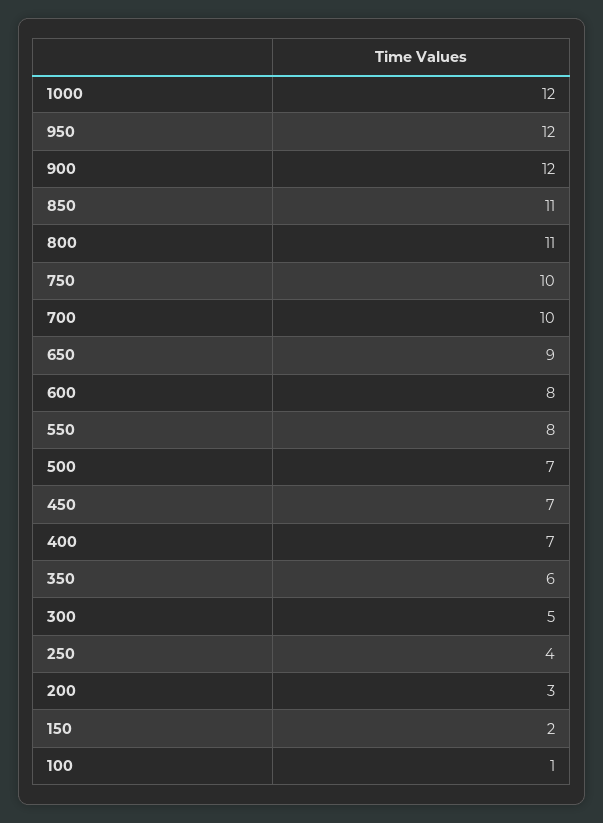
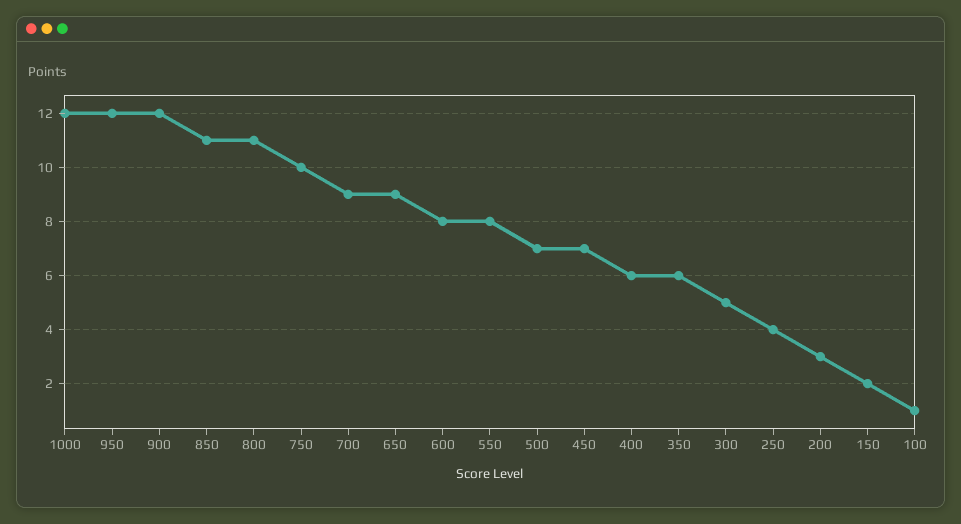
700: 10 -> 9
400: 7 -> 6

